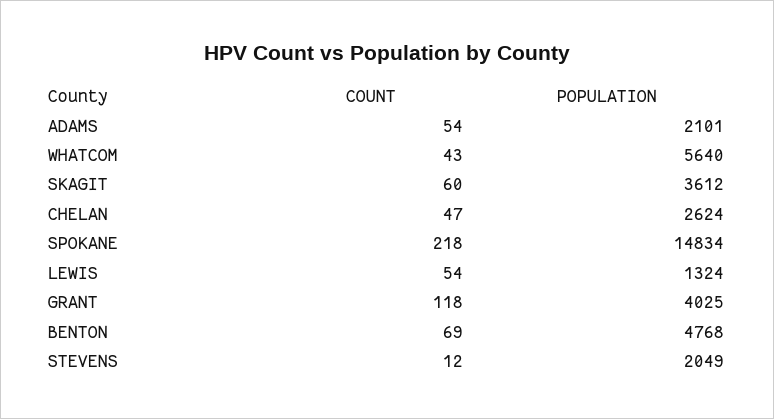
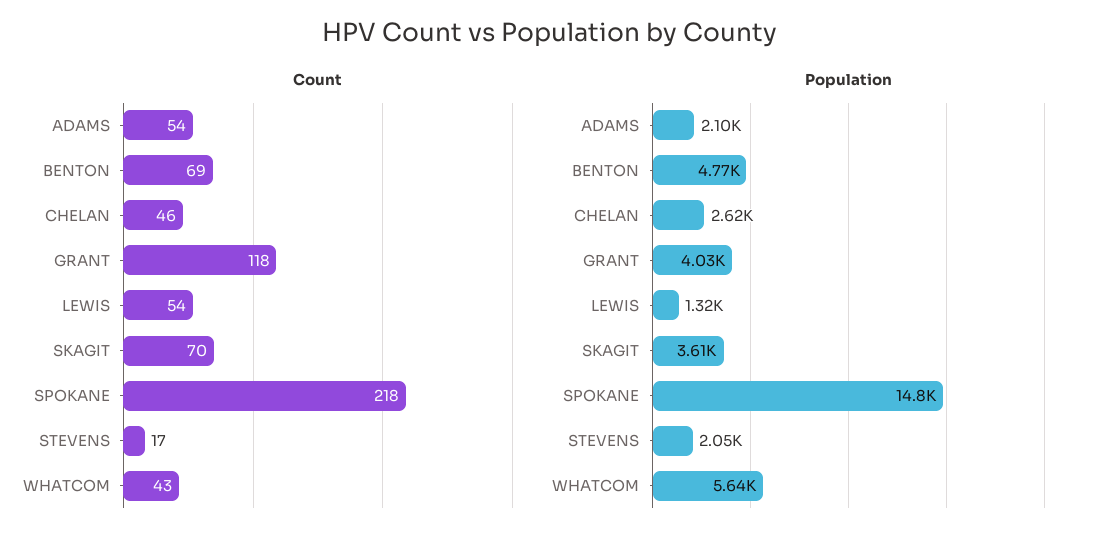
COUNT, SKAGIT: 60 -> 70
COUNT, CHELAN: 47 -> 46
COUNT, STEVENS: 12 -> 17

